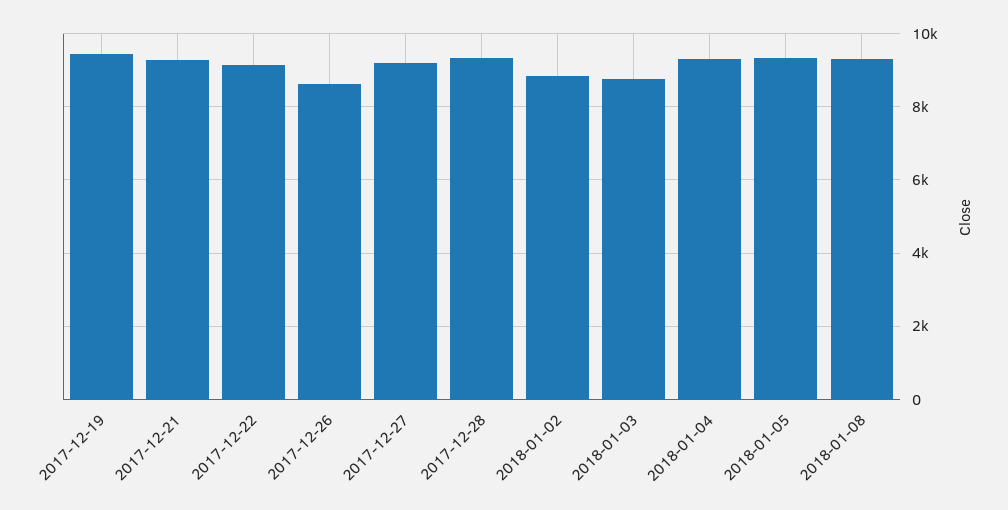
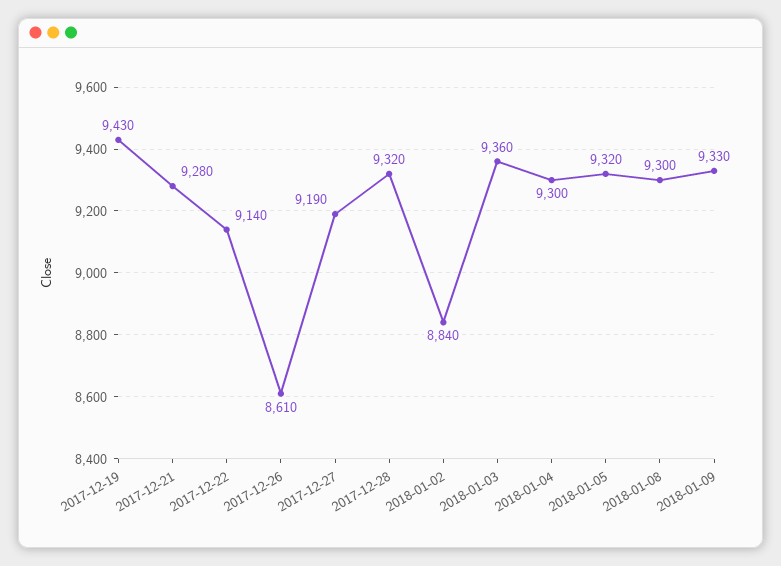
2018-01-03: 8800 -> 9360
2018-01-09: none -> 9330

